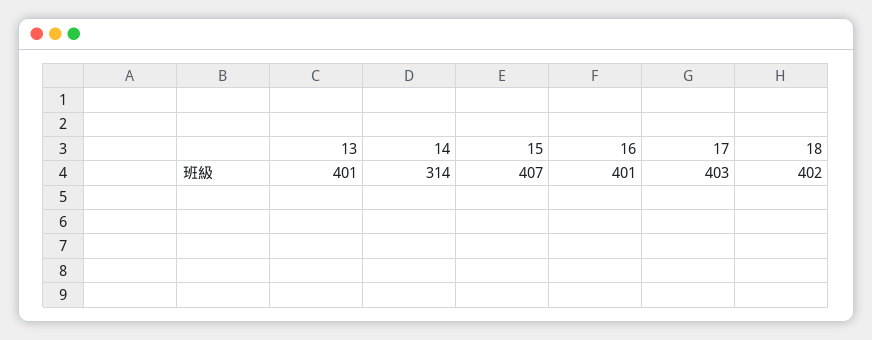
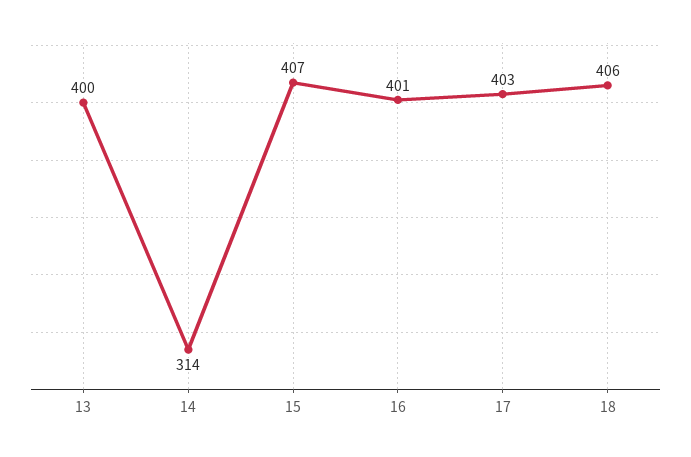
13: 401 -> 400
18: 402 -> 406

